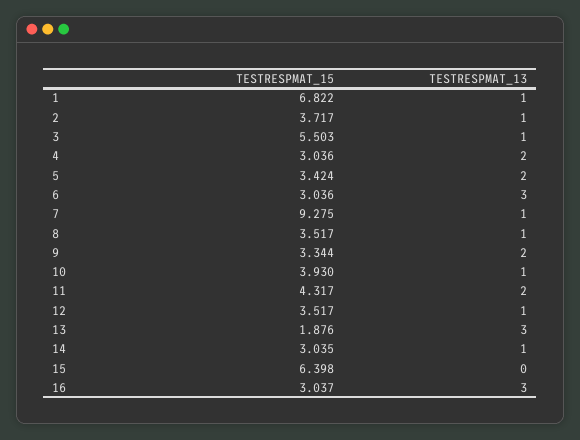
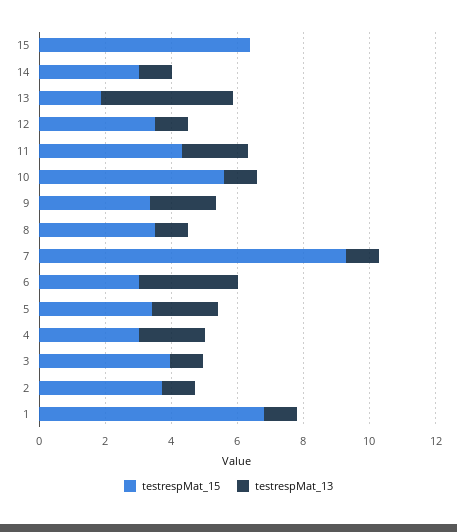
TESTRESPMAT_15, 3: 5.503 -> 4
TESTRESPMAT_15, 10: 3.93 -> 5.5
TESTRESPMAT_13, 13: 3 -> 4
TESTRESPMAT_15, 16: 3.037 -> none
TESTRESPMAT_13, 16: 3 -> none

